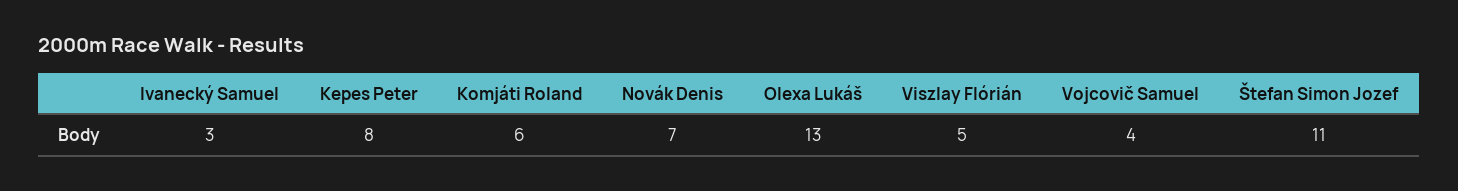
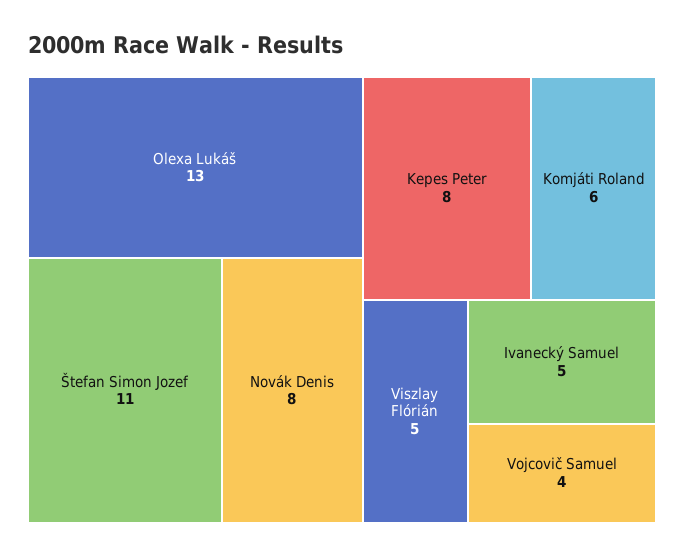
Ivanecký Samuel: 3 -> 5
Novák Denis: 7 -> 8

